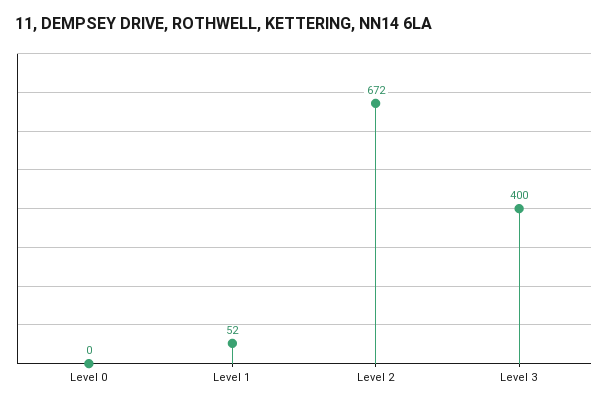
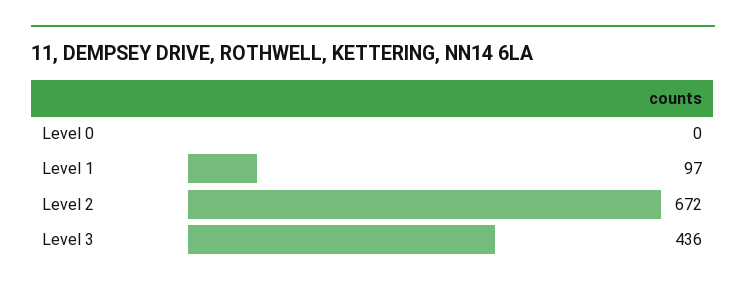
Level 1: 52 -> 97
Level 3: 400 -> 436

